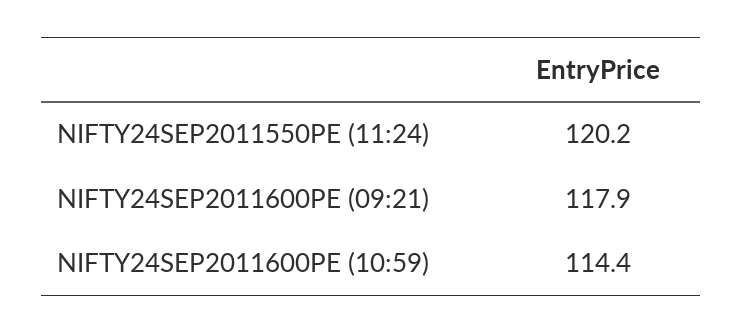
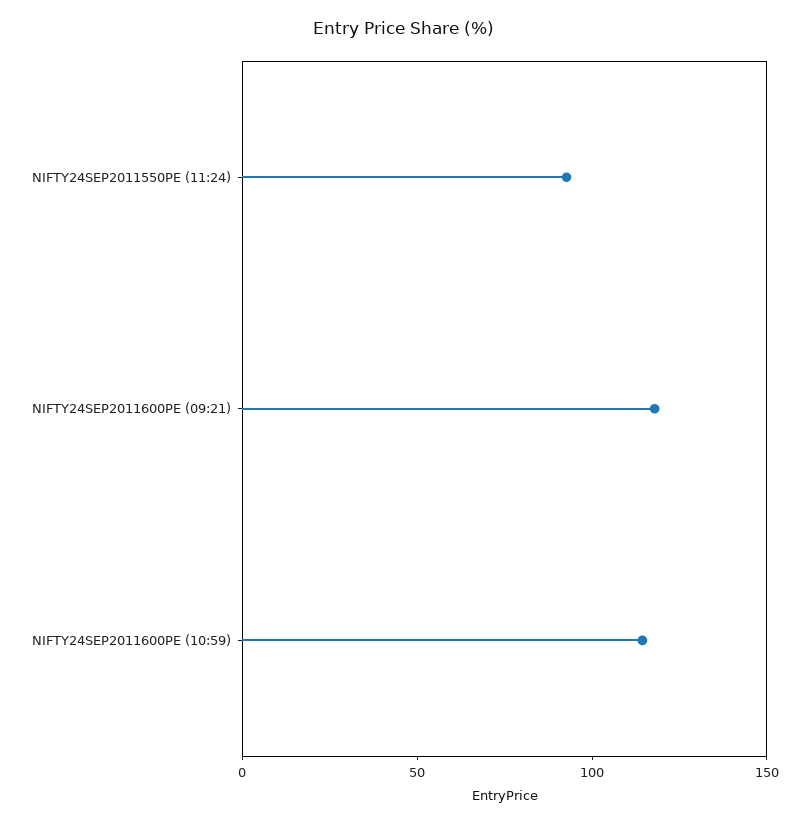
NIFTY24SEP2011550PE (11:24): 120.2 -> 90

